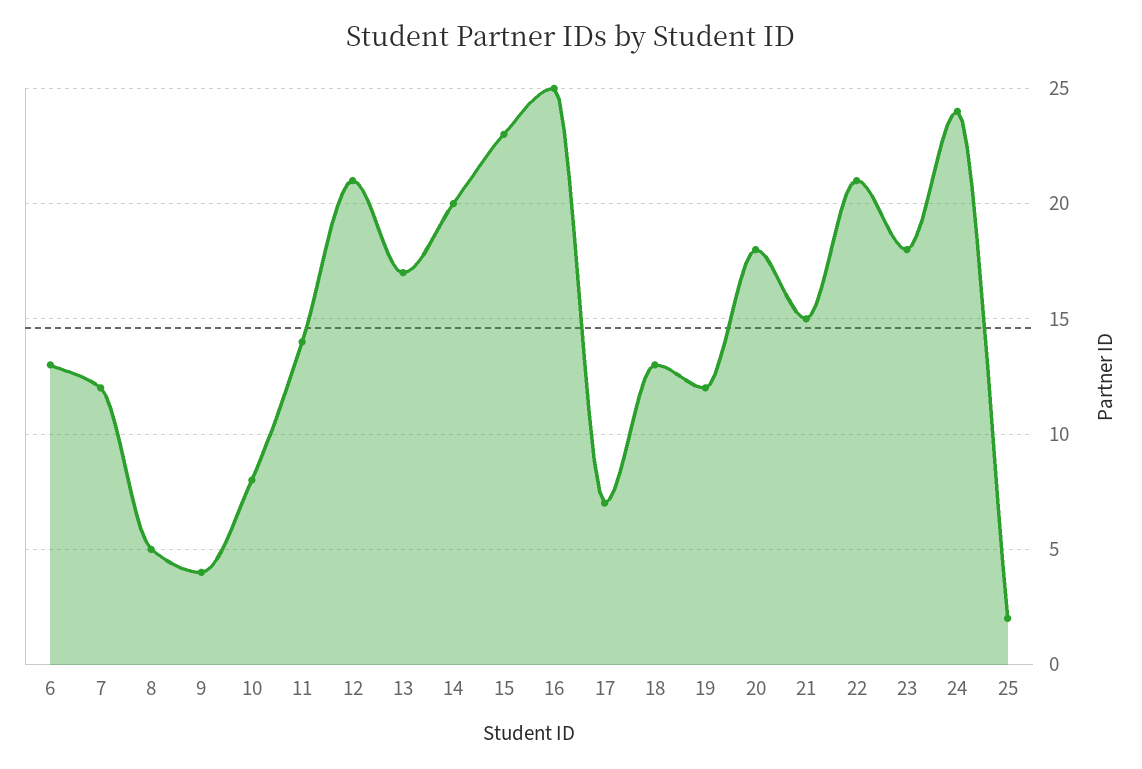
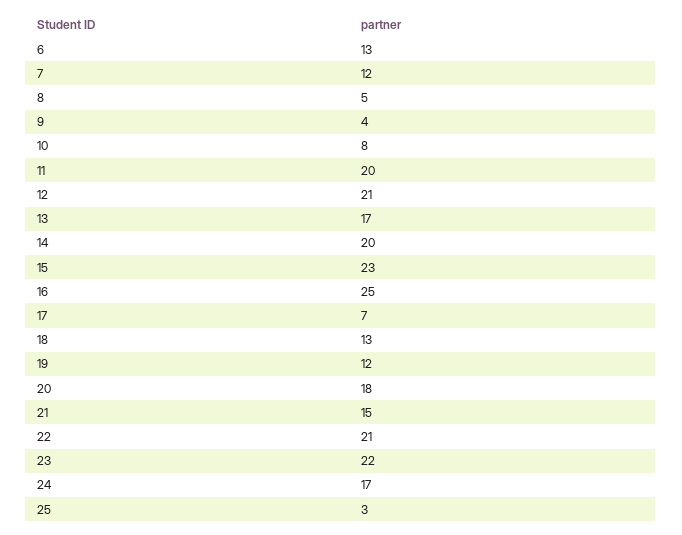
11: 14 -> 20
23: 18 -> 22
24: 24 -> 17
25: 2 -> 3

